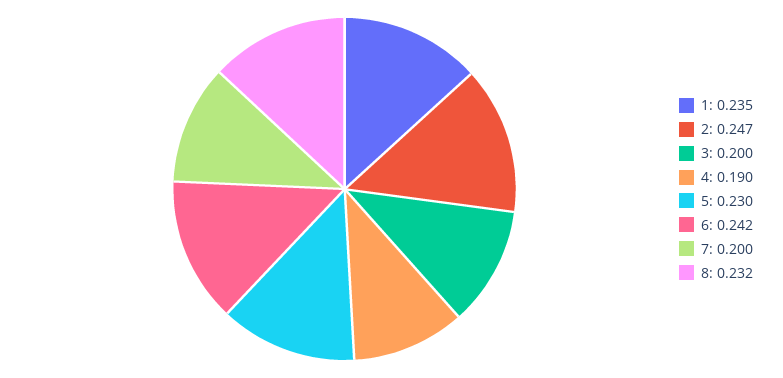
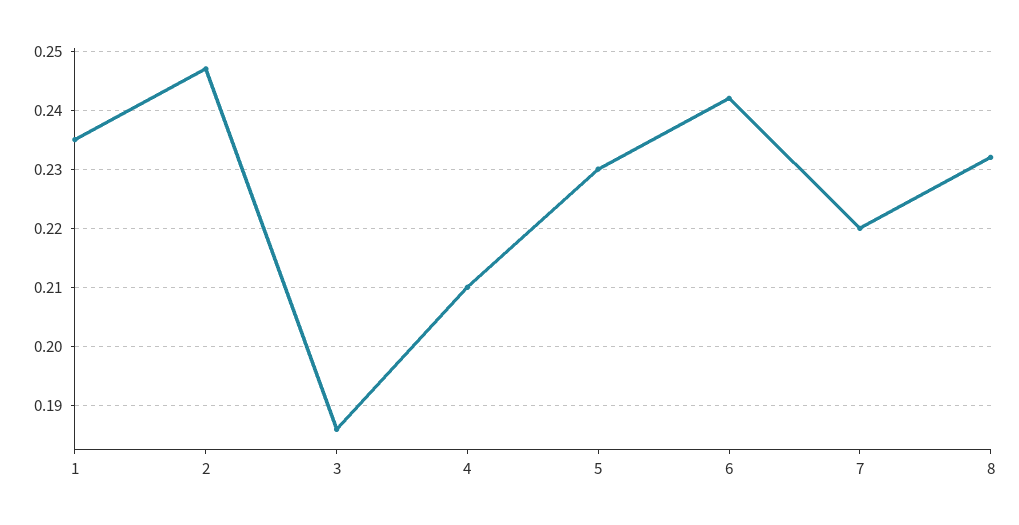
3: 0.2 -> 0.185
4: 0.19 -> 0.21
7: 0.2 -> 0.22

